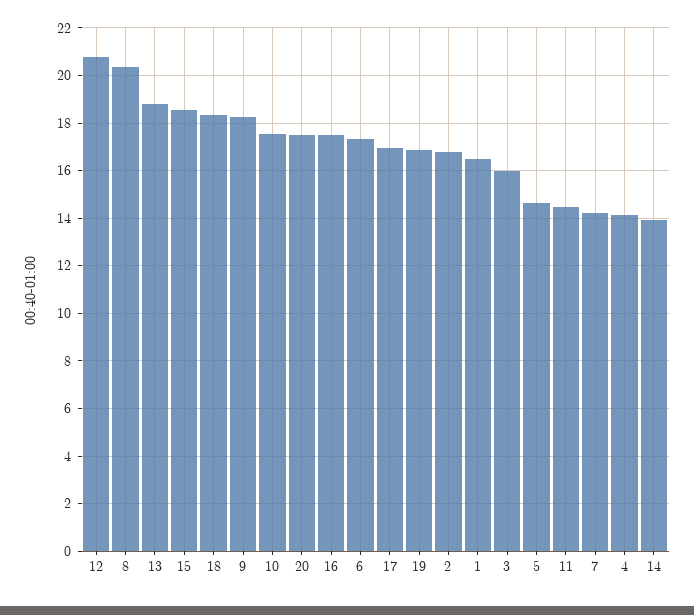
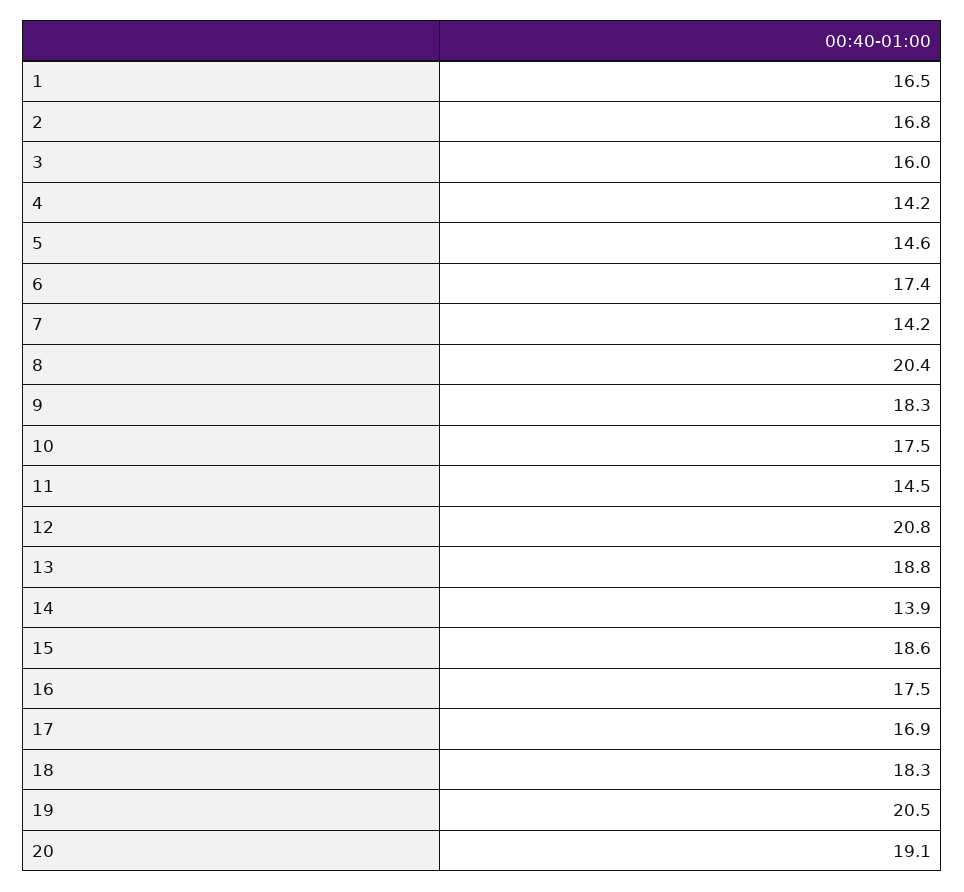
20: 17.5 -> 19.1
19: 17 -> 20.5

